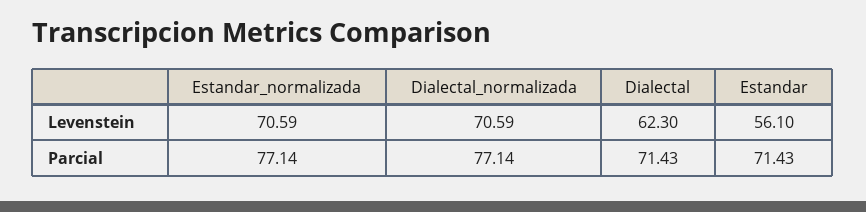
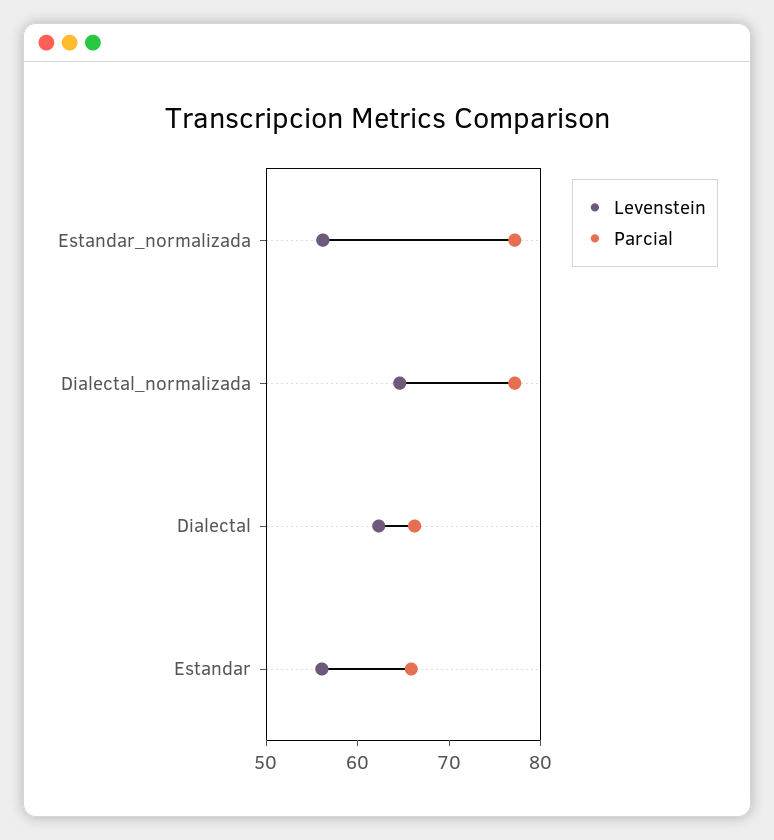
Levenstein, Estandar_normalizada: 70.59 -> 56
Levenstein, Dialectal_normalizada: 70.59 -> 64
Parcial, Dialectal: 71.43 -> 66
Parcial, Estandar: 71.43 -> 66

